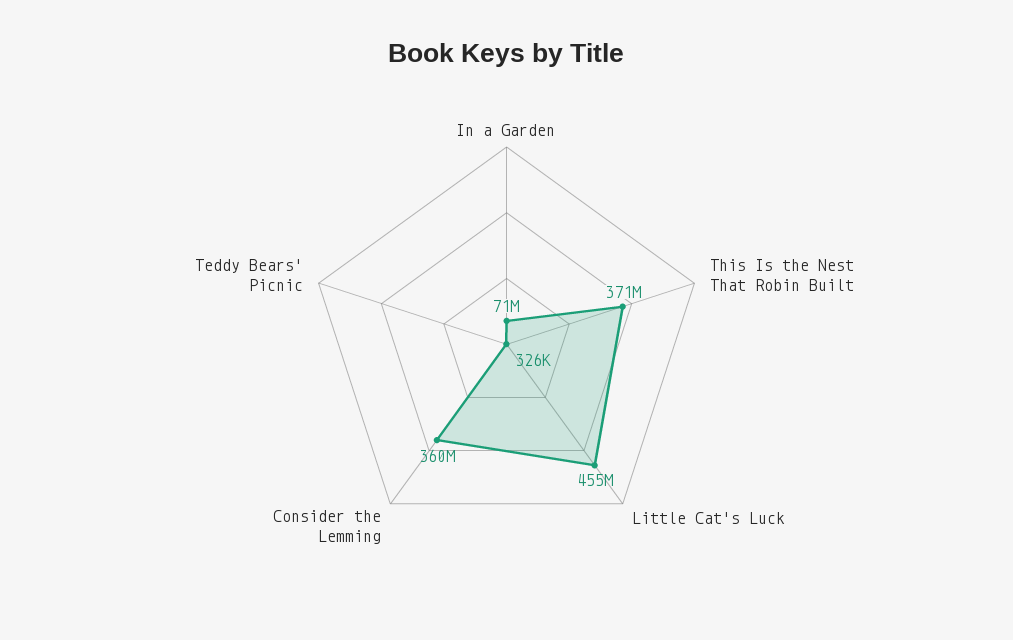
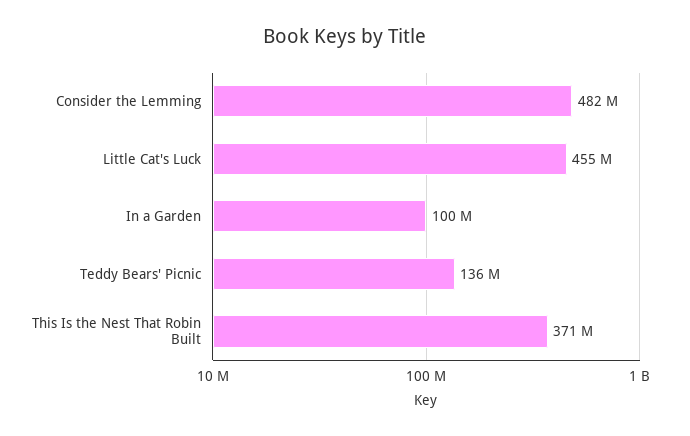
In a Garden: 71000000 -> 100000000
Consider the Lemming: 360000000 -> 482000000
Teddy Bears' Picnic: 326000 -> 136000000

